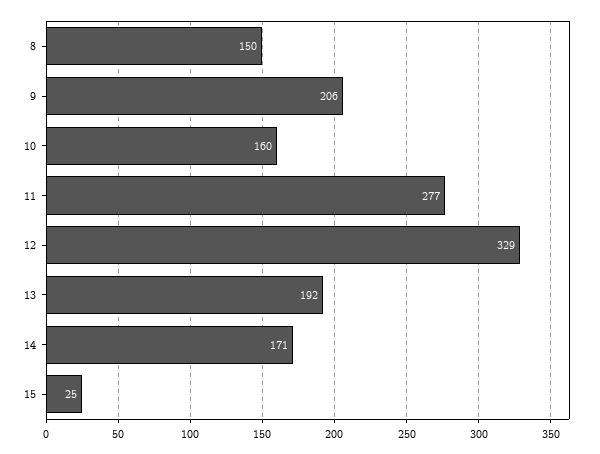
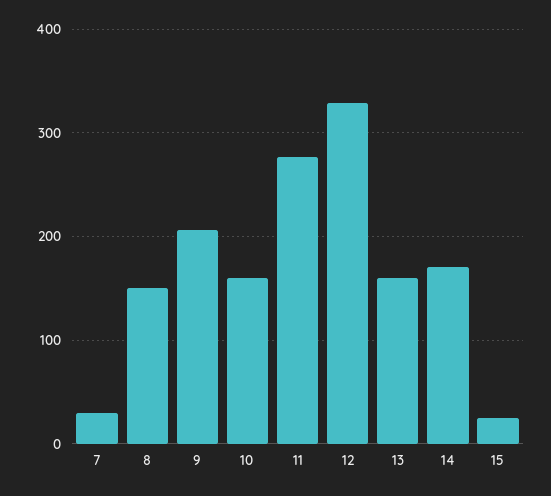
13: 192 -> 160
7: none -> 30

